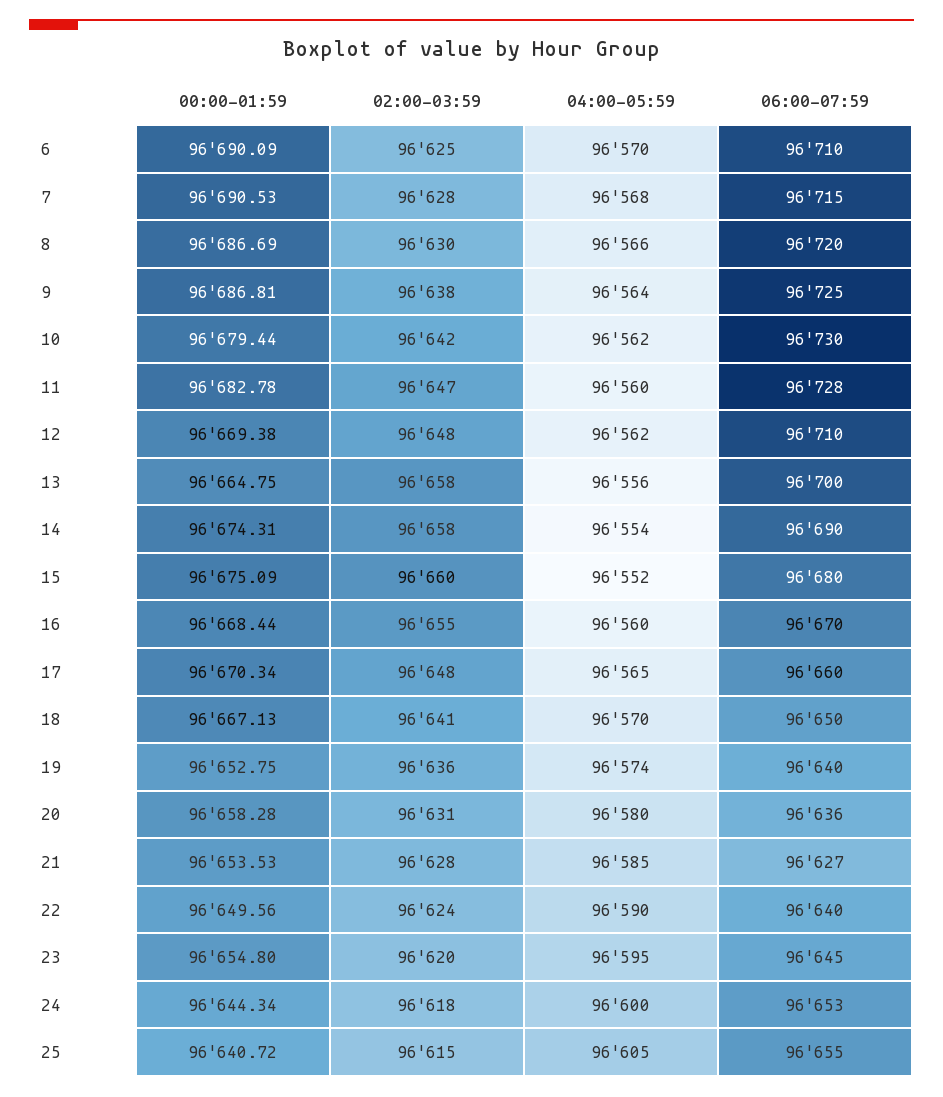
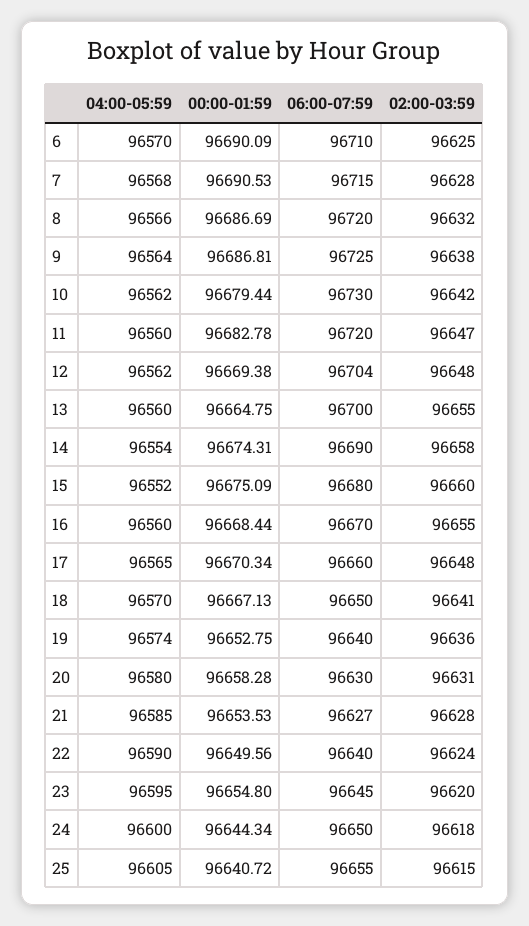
02:00-03:59, 8: 96630 -> 96632
06:00-07:59, 11: 96728 -> 96720
06:00-07:59, 12: 96710 -> 96704
02:00-03:59, 13: 96658 -> 96655
04:00-05:59, 13: 96556 -> 96560
06:00-07:59, 20: 96636 -> 96630
06:00-07:59, 24: 96653 -> 96650

